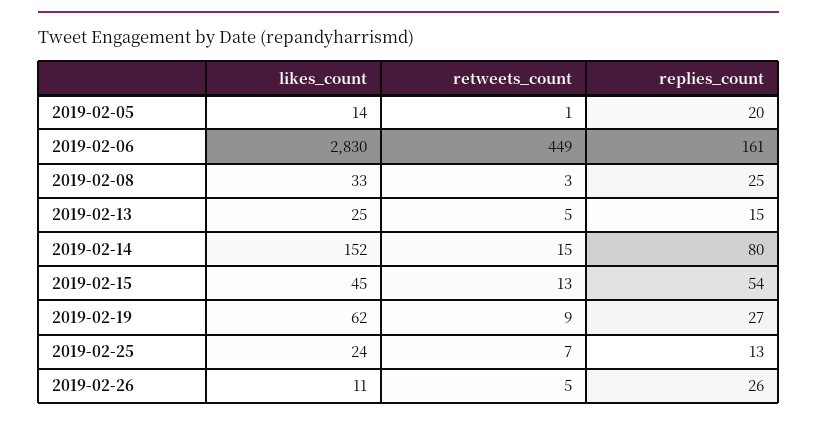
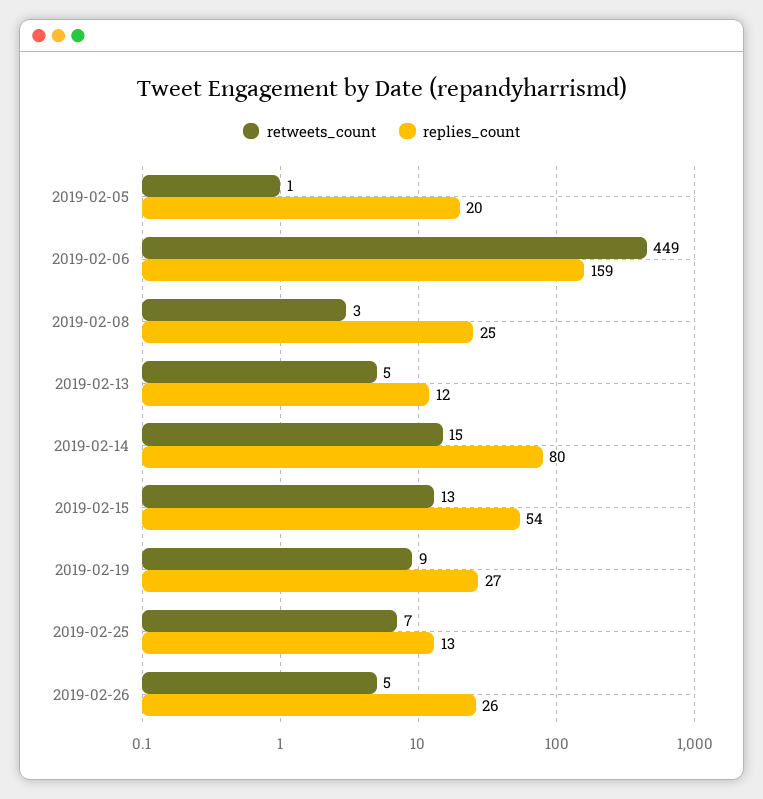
likes_count, 2019-02-05: 14 -> none
likes_count, 2019-02-06: 2830 -> none
replies_count, 2019-02-06: 161 -> 159
likes_count, 2019-02-08: 33 -> none
likes_count, 2019-02-13: 25 -> none
replies_count, 2019-02-13: 15 -> 12
likes_count, 2019-02-14: 152 -> none
likes_count, 2019-02-15: 45 -> none
likes_count, 2019-02-19: 62 -> none
likes_count, 2019-02-25: 24 -> none
likes_count, 2019-02-26: 11 -> none

